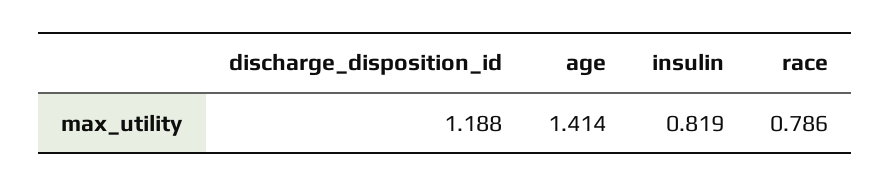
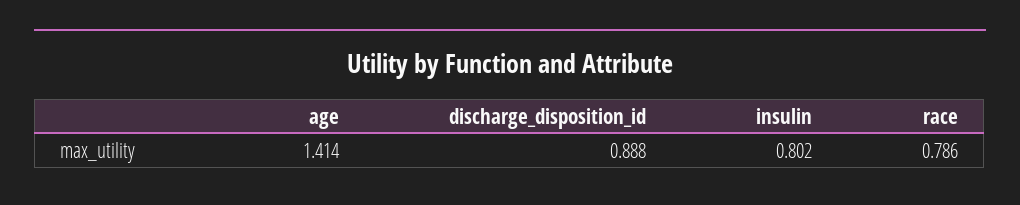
discharge_disposition_id: 1.188 -> 0.888
insulin: 0.819 -> 0.802

